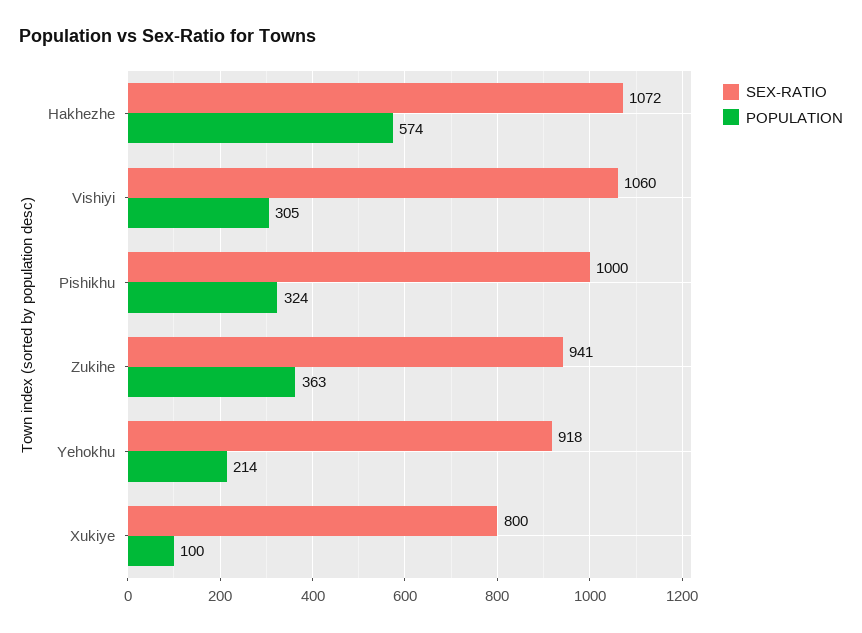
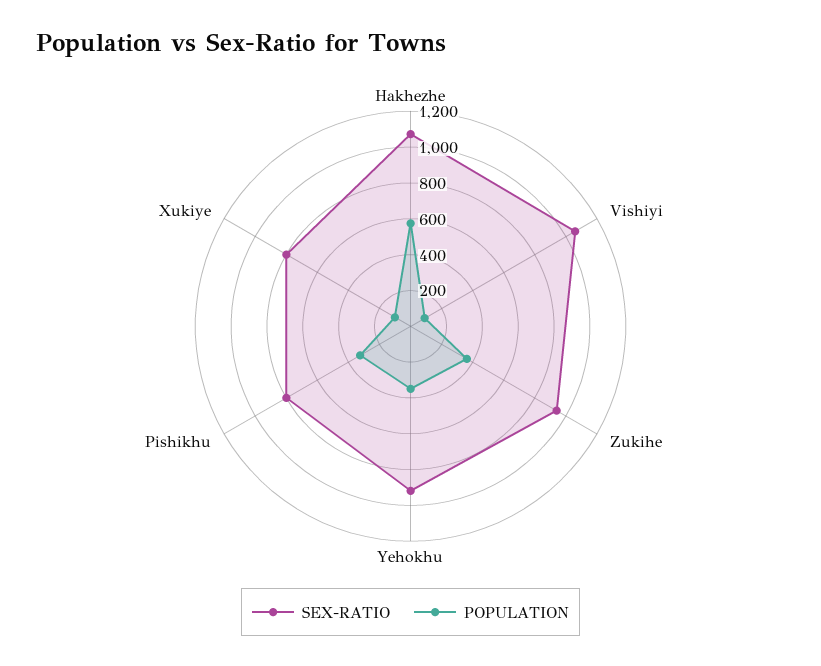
POPULATION, Vishiyi: 305 -> 100
SEX-RATIO, Pishikhu: 1000 -> 800
POPULATION, Yehokhu: 214 -> 350

